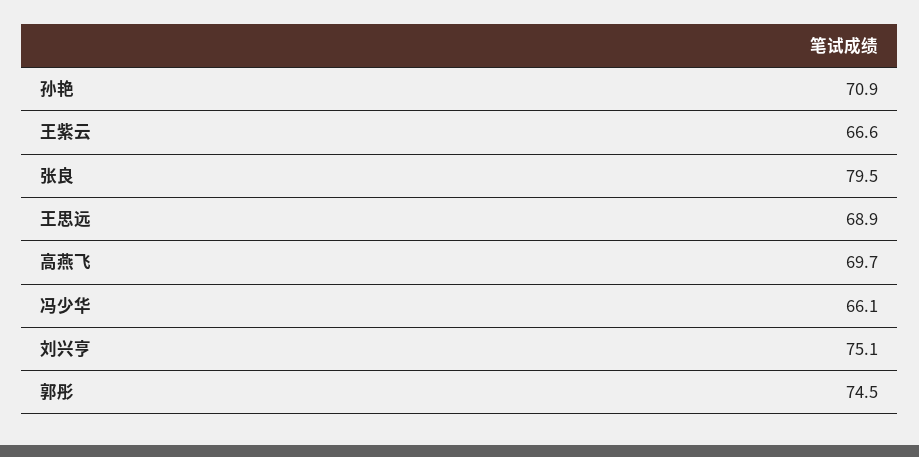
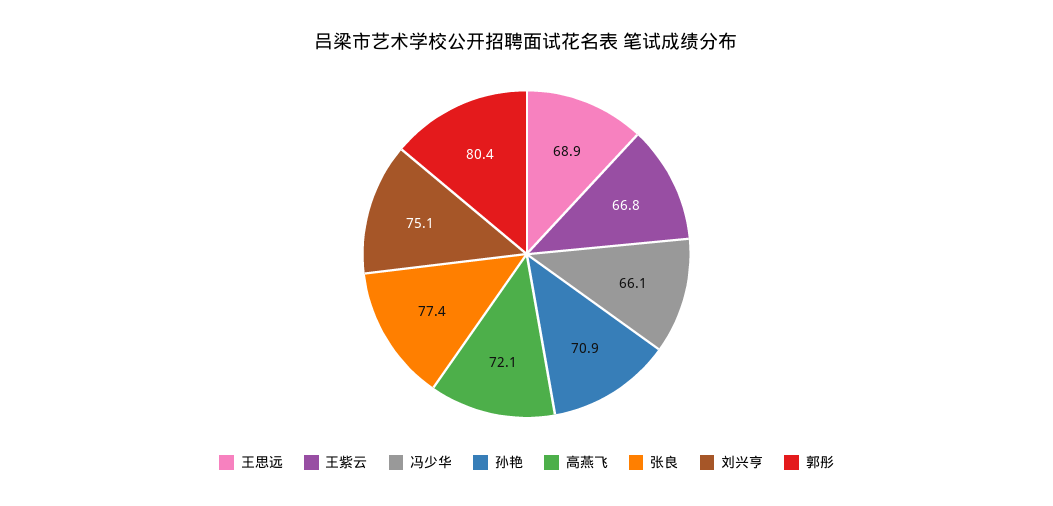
王紫云: 66.6 -> 66.8
张良: 79.5 -> 77.4
高燕飞: 69.7 -> 72.1
郭彤: 74.5 -> 80.4

